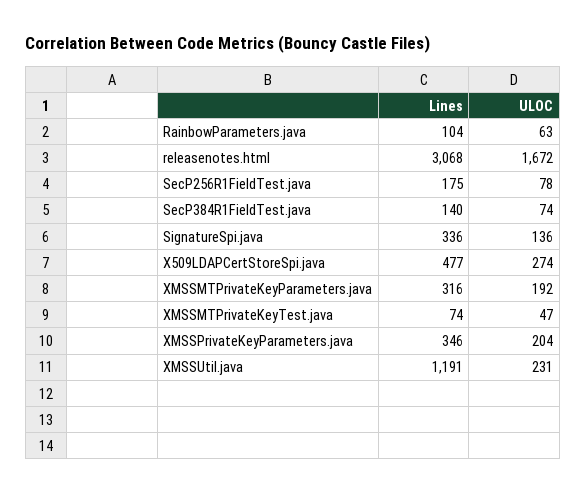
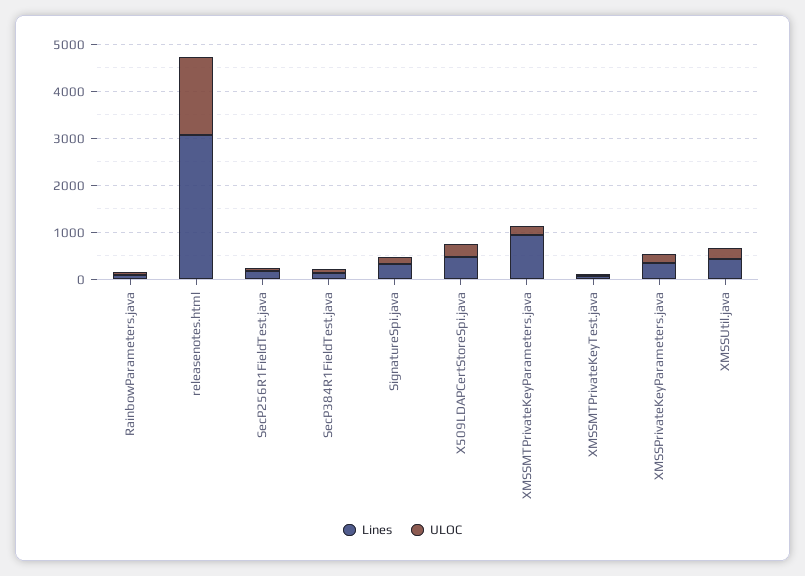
Lines, XMSSMTPrivateKeyParameters.java: 316 -> 1000
Lines, XMSSUtil.java: 1191 -> 400

